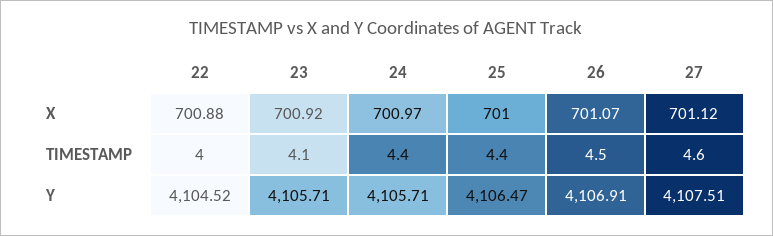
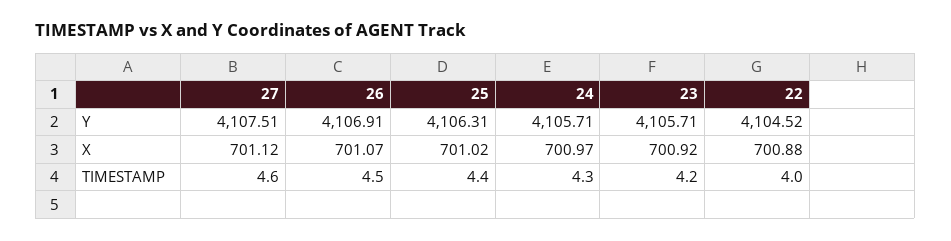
25, X: 701 -> 701.02
23, TIMESTAMP: 4.1 -> 4.2
24, TIMESTAMP: 4.4 -> 4.3
25, Y: 4106.47 -> 4106.31

